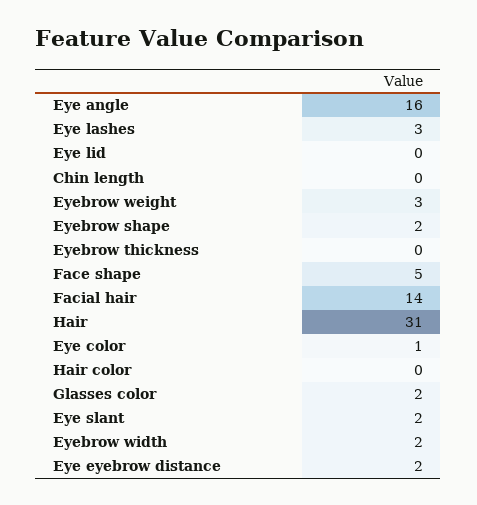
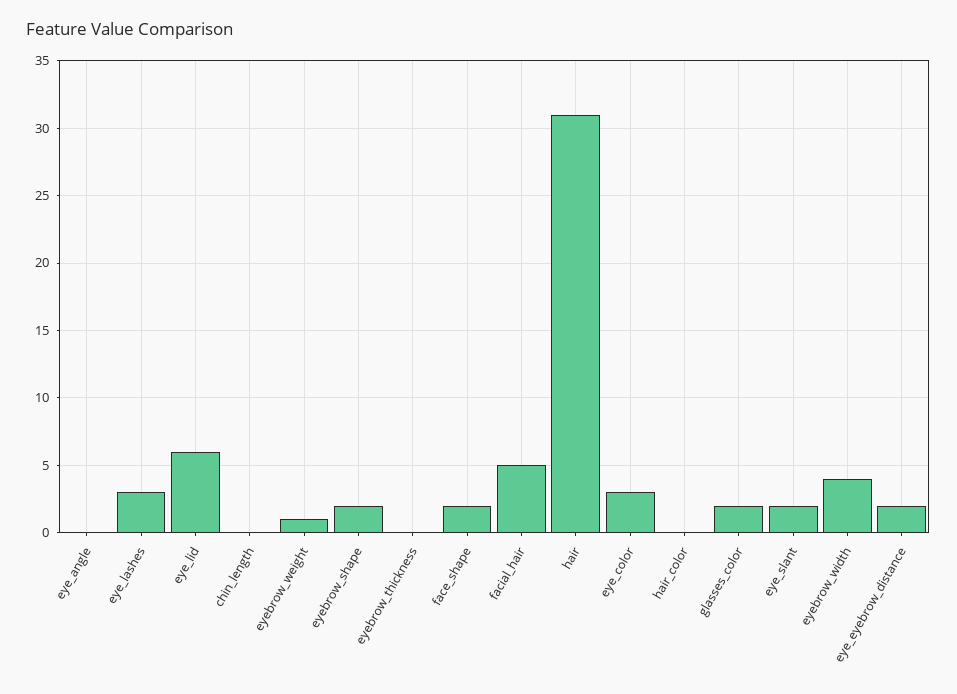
Eye angle: 16 -> 0
Eye lid: 0 -> 6
Eyebrow weight: 3 -> 1
Face shape: 5 -> 2
Facial hair: 14 -> 5
Eye color: 1 -> 3
Eyebrow width: 2 -> 4

